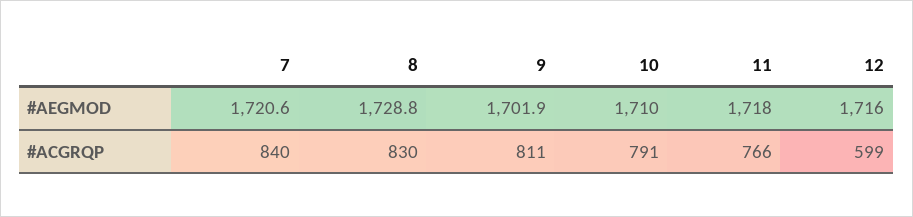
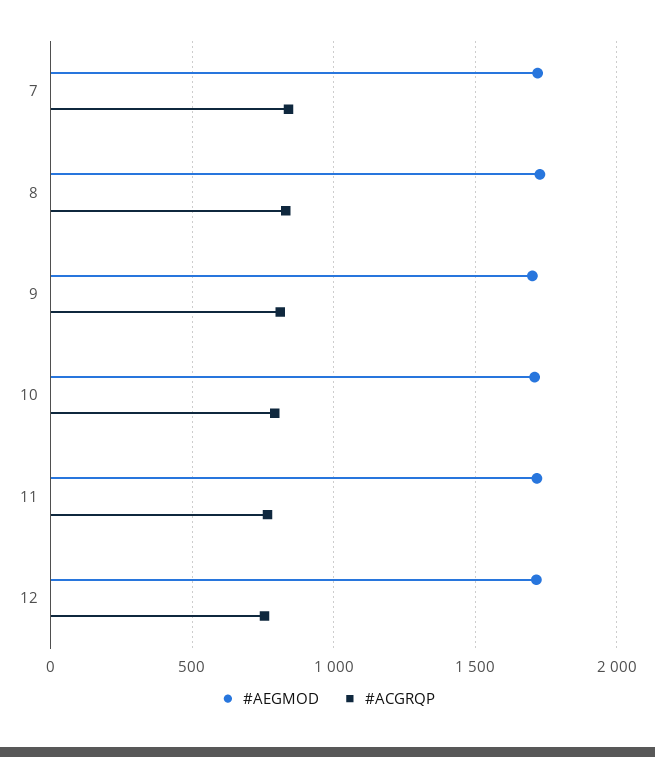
#ACGRQP, 12: 599 -> 750

